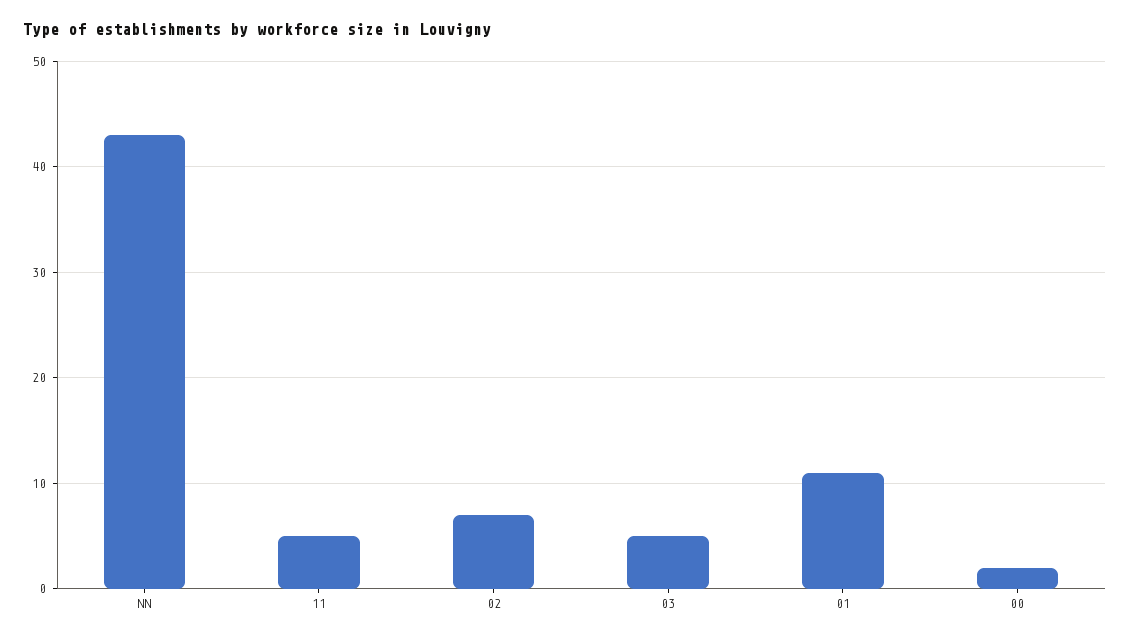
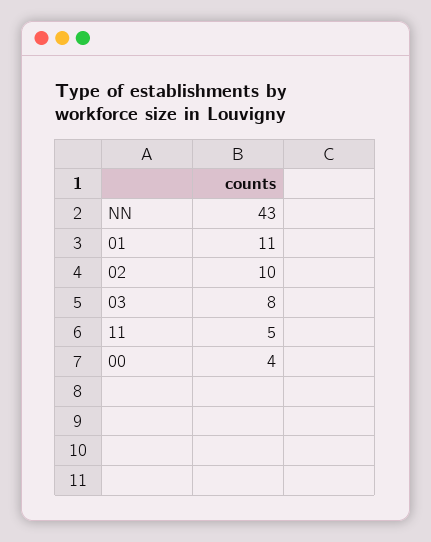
02: 7 -> 10
03: 5 -> 8
00: 2 -> 4

